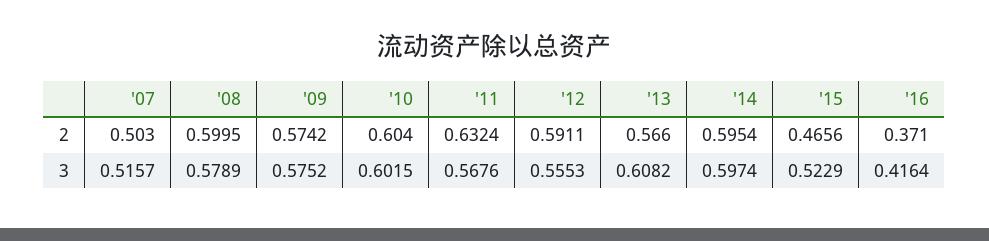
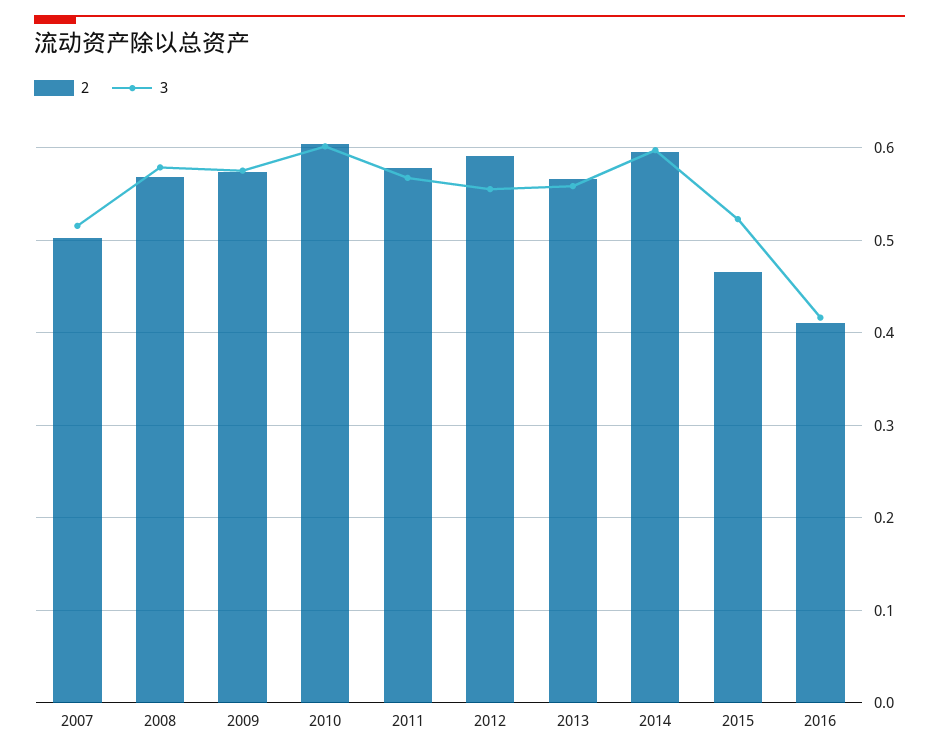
2, '08: 0.5995 -> 0.57
2, '11: 0.6324 -> 0.58
2, '16: 0.371 -> 0.41
3, '13: 0.6082 -> 0.56

